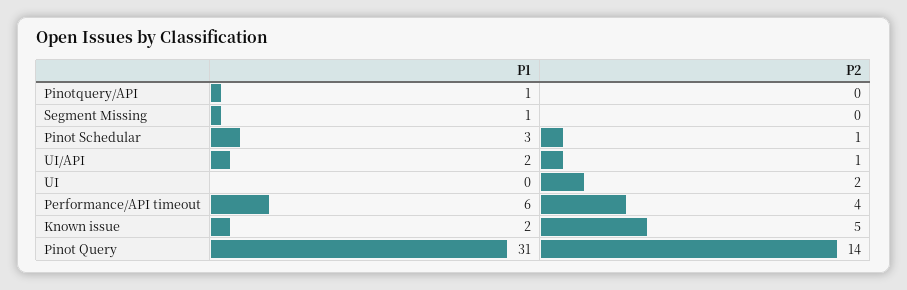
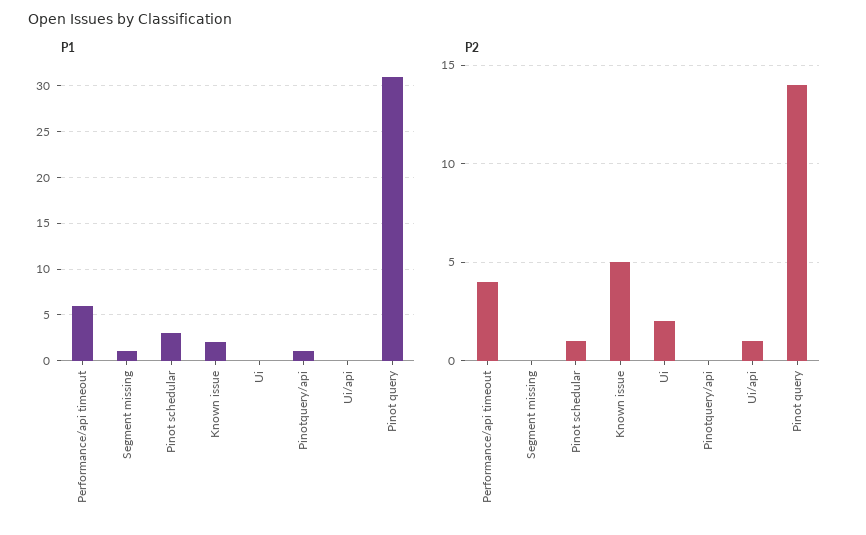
P1, UI/API: 2 -> 0

